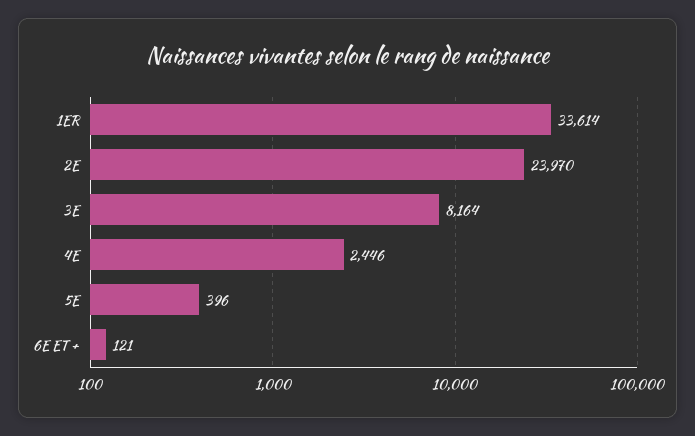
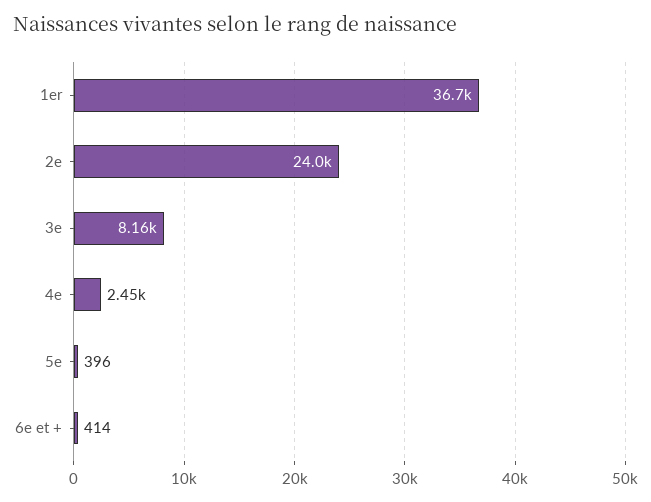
1ER: 33614 -> 36700
6E ET +: 121 -> 414

